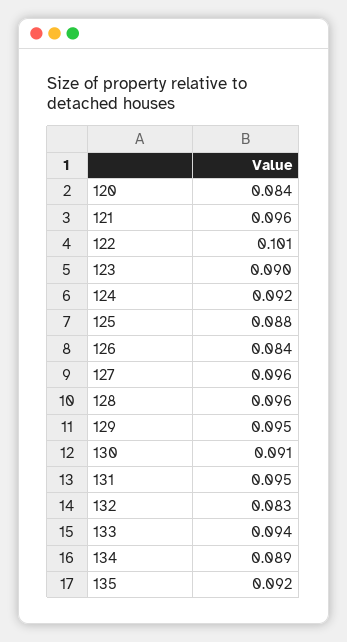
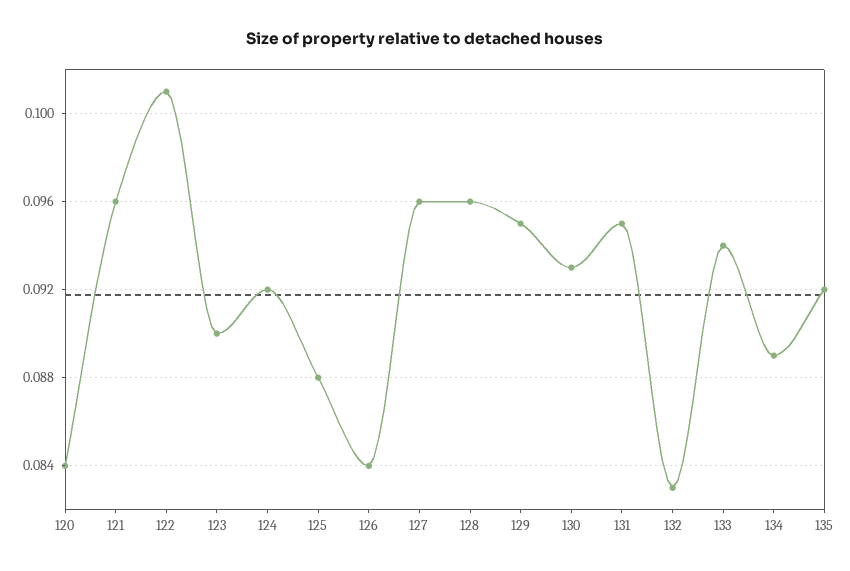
130: 0.091 -> 0.093

